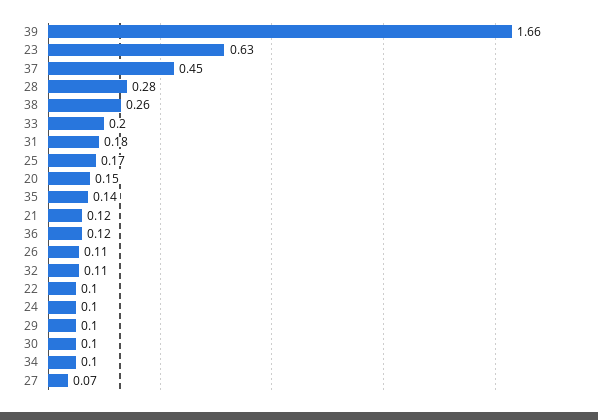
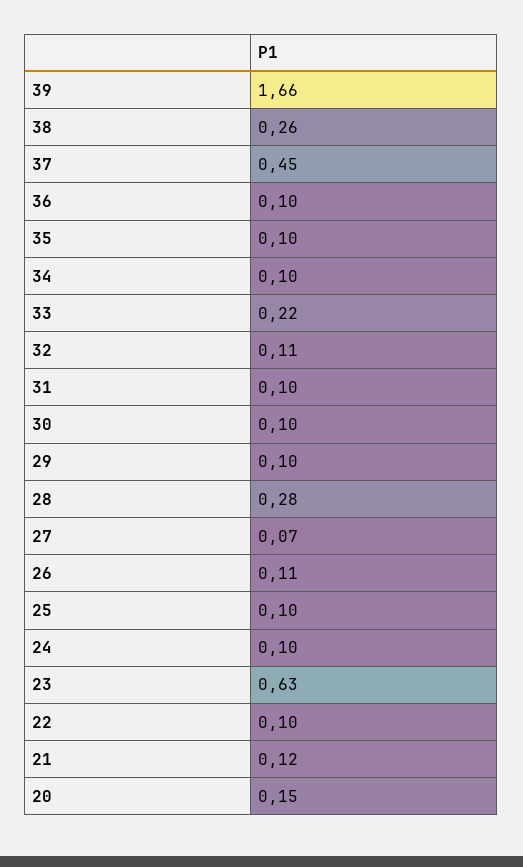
33: 0.2 -> 0.22
31: 0.18 -> 0.1
25: 0.17 -> 0.1
35: 0.14 -> 0.1
36: 0.12 -> 0.1

